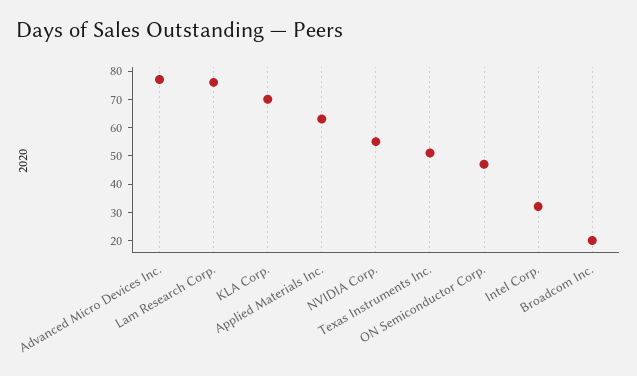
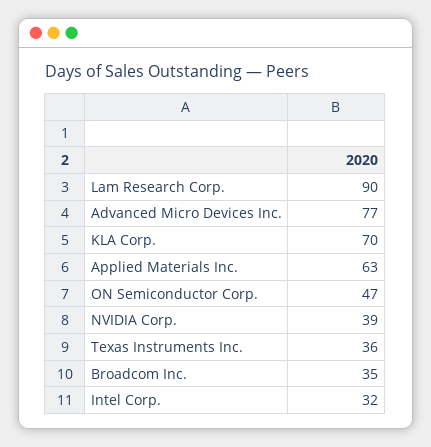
Lam Research Corp.: 75 -> 90
NVIDIA Corp.: 55 -> 39
Texas Instruments Inc.: 50 -> 36
Broadcom Inc.: 20 -> 35

